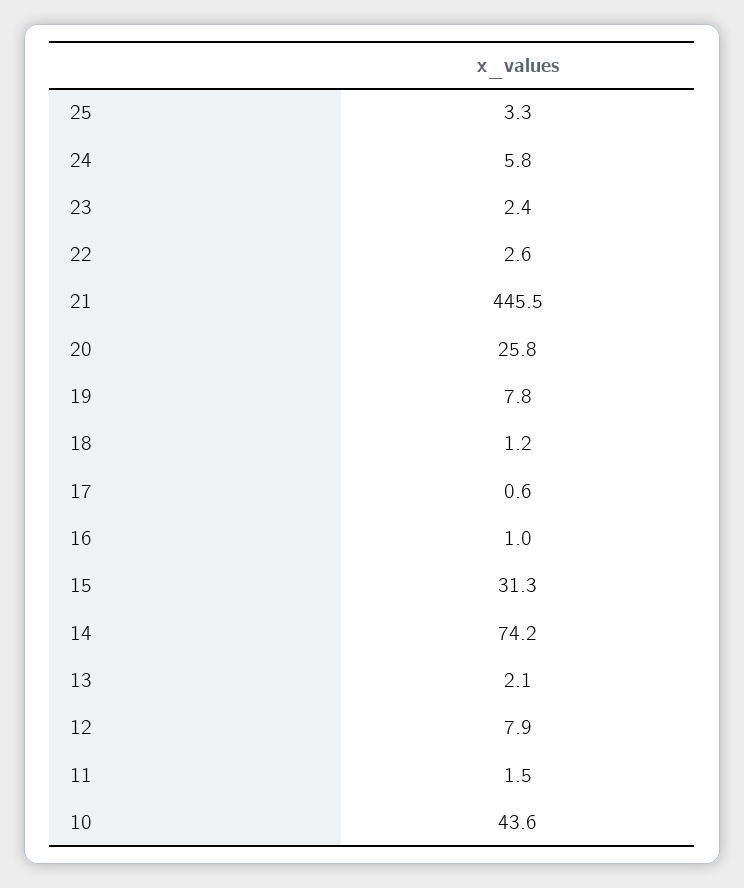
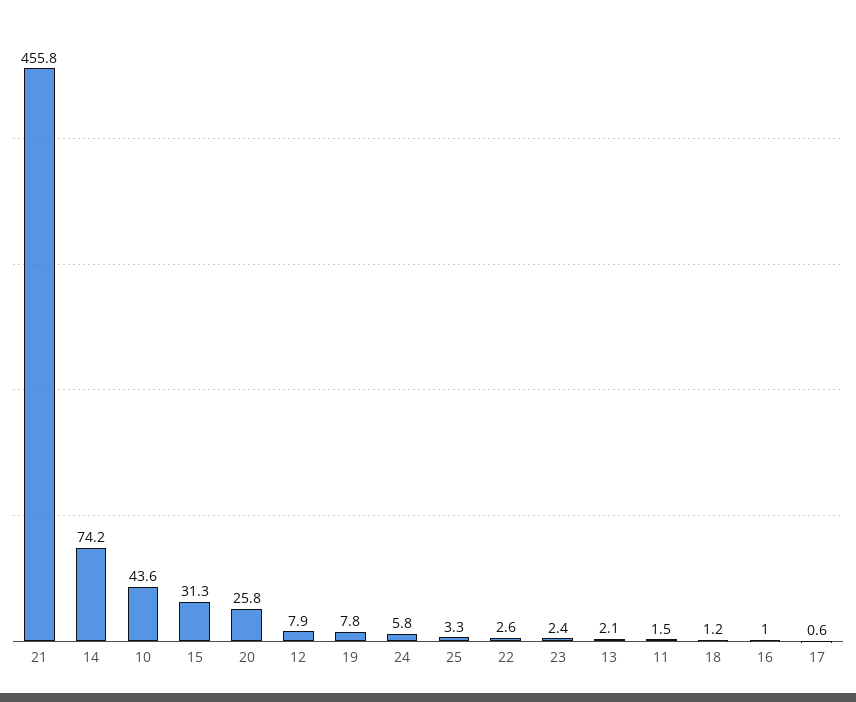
21: 445.5 -> 455.8

